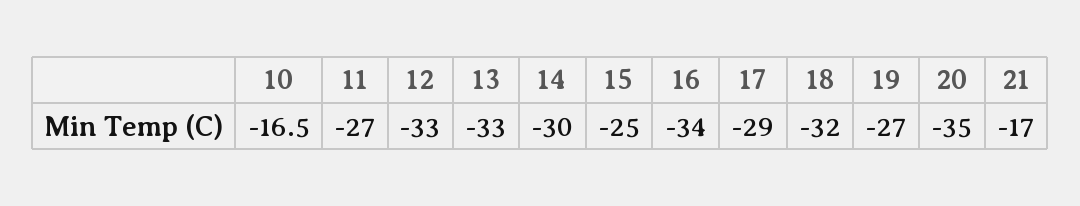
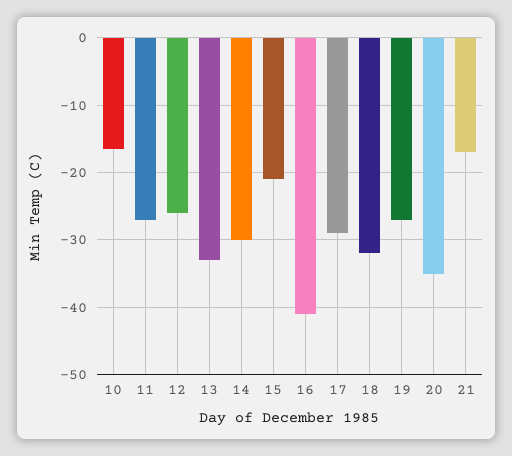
12: -33 -> -26
15: -25 -> -21
16: -34 -> -41

